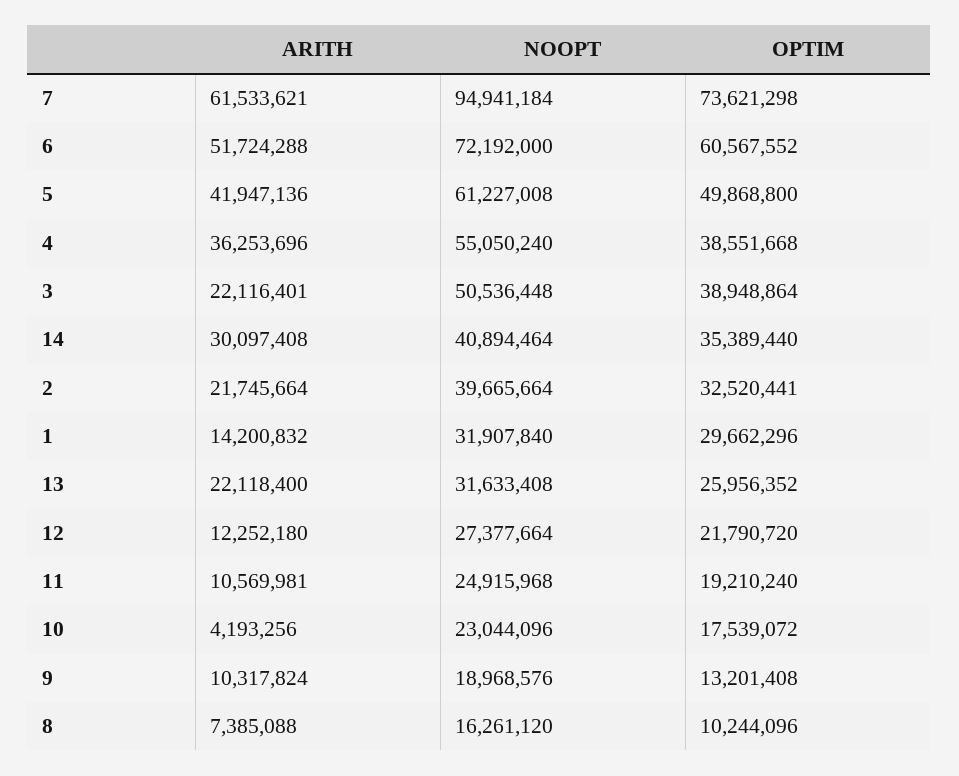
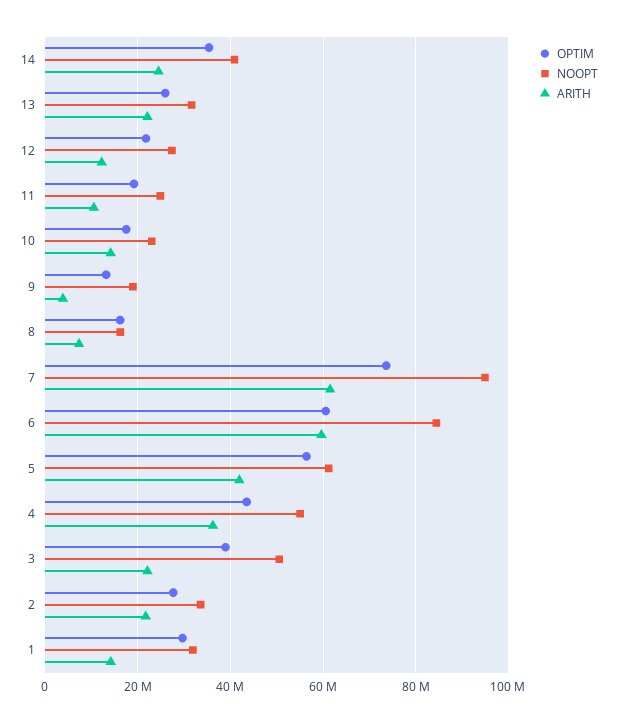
ARITH, 6: 51724288 -> 60000000
NOOPT, 6: 72192000 -> 84000000
OPTIM, 5: 49868800 -> 56000000
OPTIM, 4: 38551668 -> 44000000
ARITH, 14: 30097408 -> 24000000
NOOPT, 2: 39665664 -> 34000000
OPTIM, 2: 32520441 -> 28000000
ARITH, 10: 4193256 -> 14000000
ARITH, 9: 10317824 -> 4000000
OPTIM, 8: 10244096 -> 16000000

